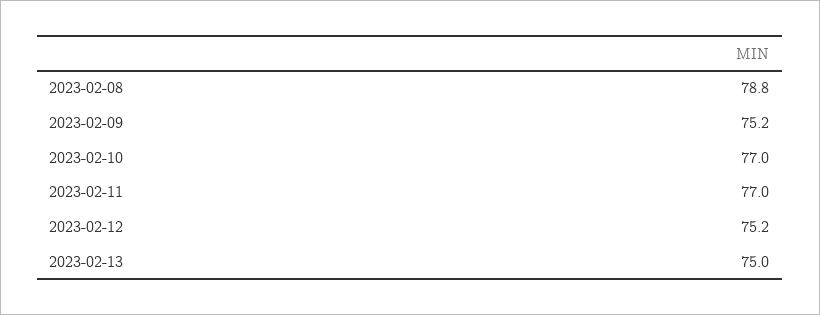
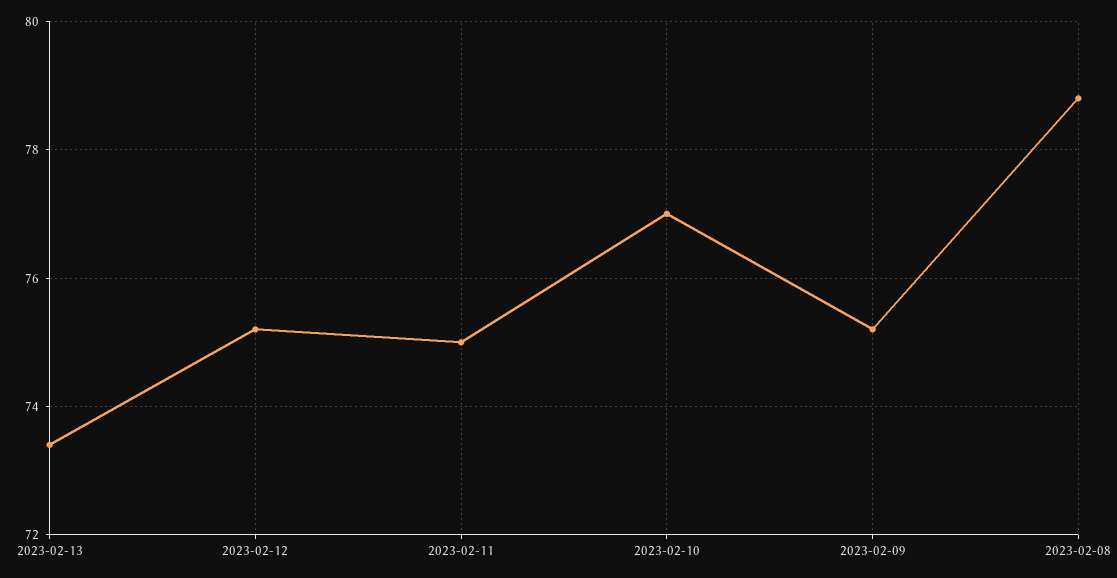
2023-02-11: 77 -> 75
2023-02-13: 75 -> 73.5

